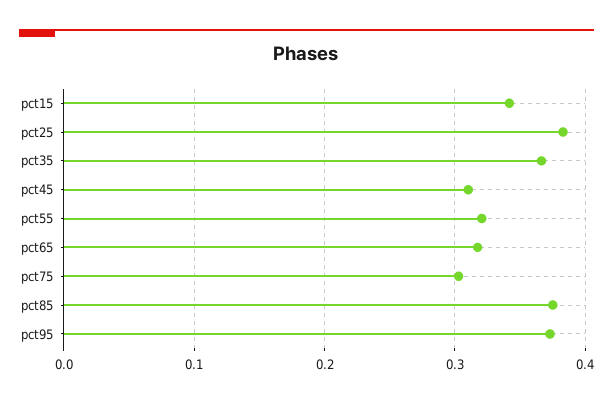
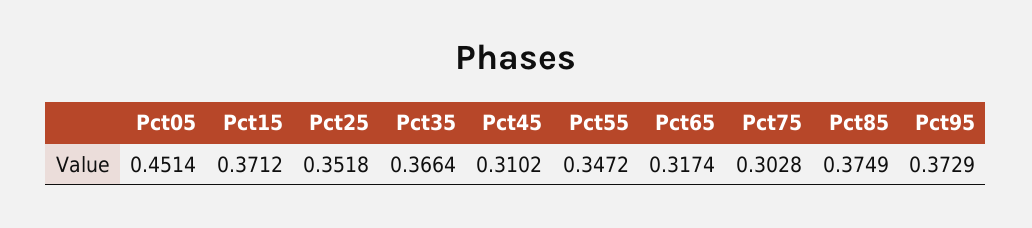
pct15: 0.34 -> 0.3712
pct25: 0.38 -> 0.3518
pct55: 0.32 -> 0.3472
Pct05: none -> 0.4514

